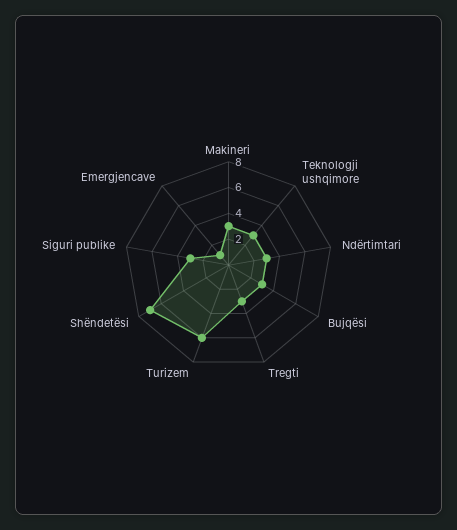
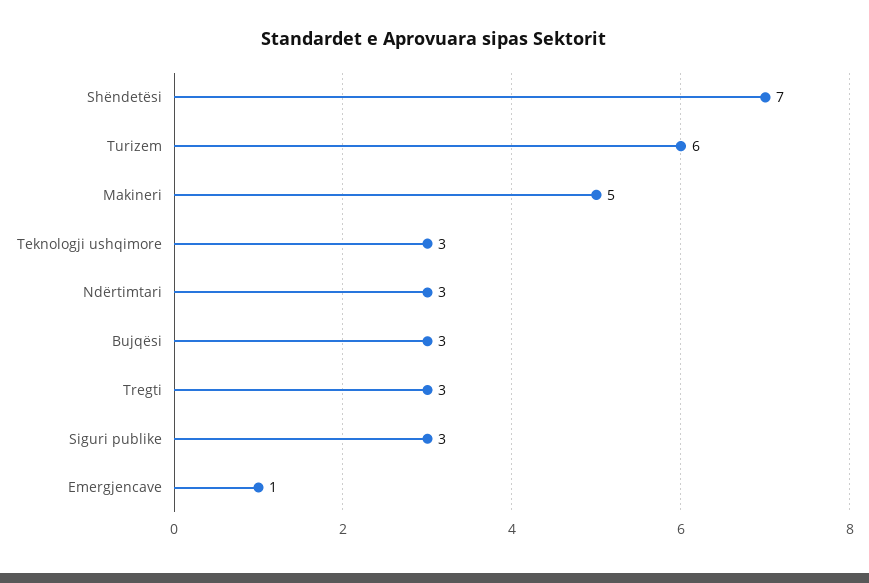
Makineri: 3 -> 5

